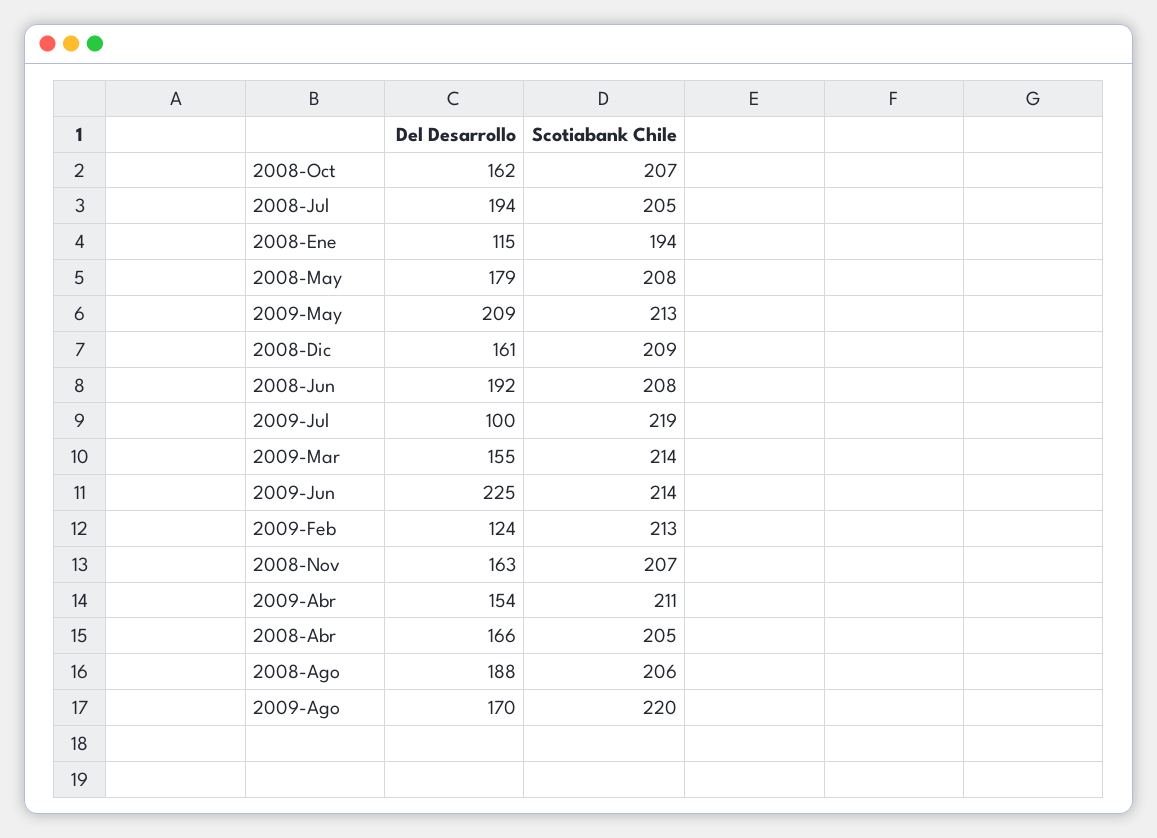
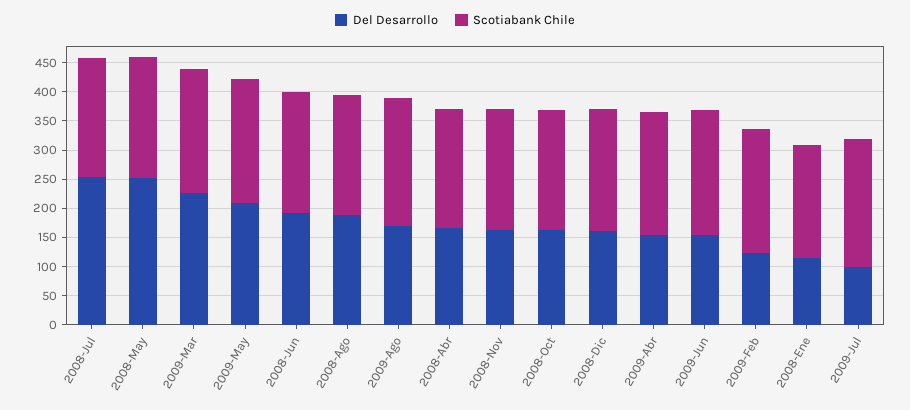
Del Desarrollo, 2008-Jul: 194 -> 250
Del Desarrollo, 2008-May: 179 -> 250
Del Desarrollo, 2009-Mar: 155 -> 225
Del Desarrollo, 2009-Jun: 225 -> 150

